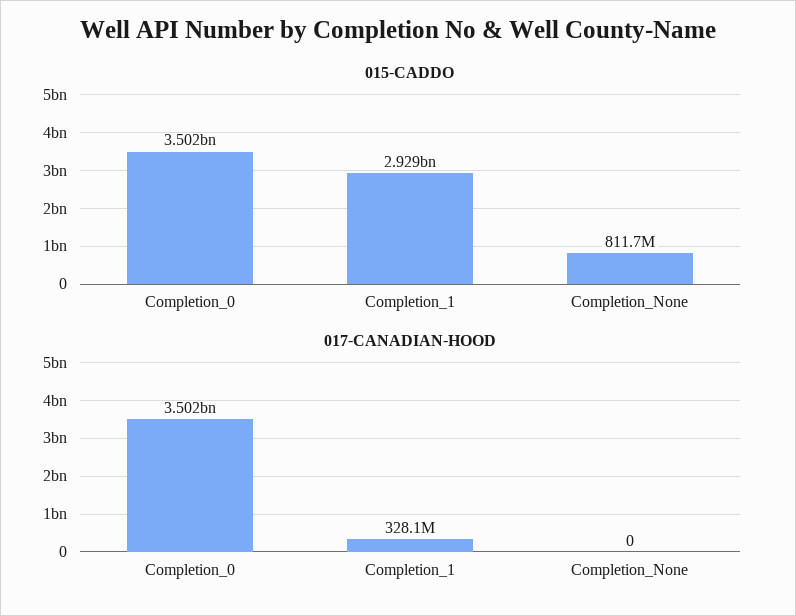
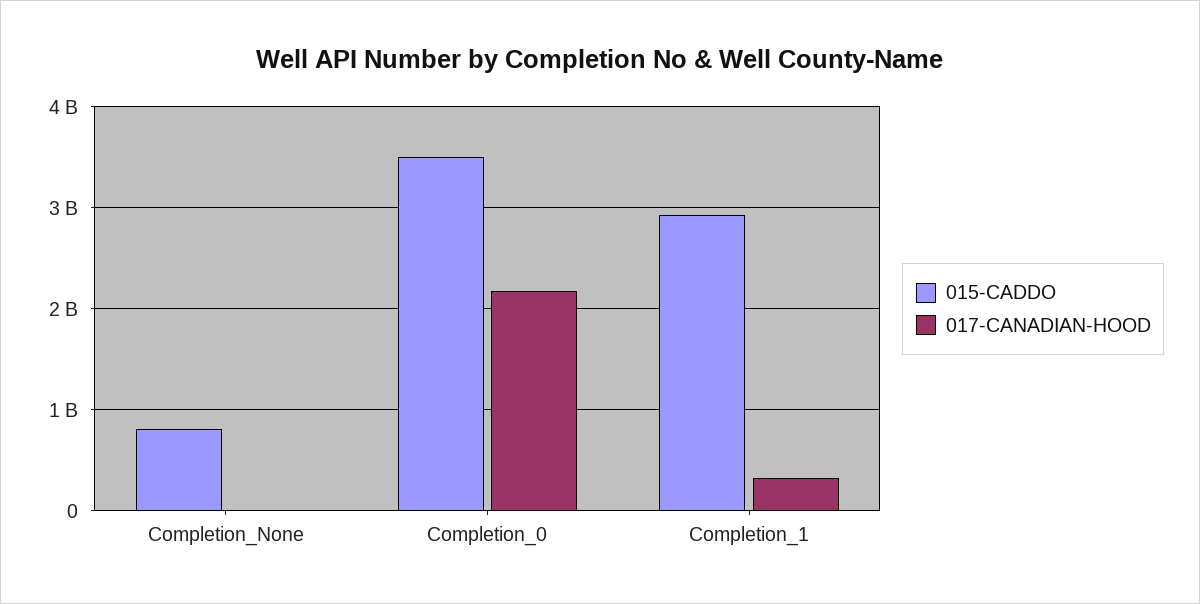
017-CANADIAN-HOOD, Completion_0: 3502000000 -> 2200000000

